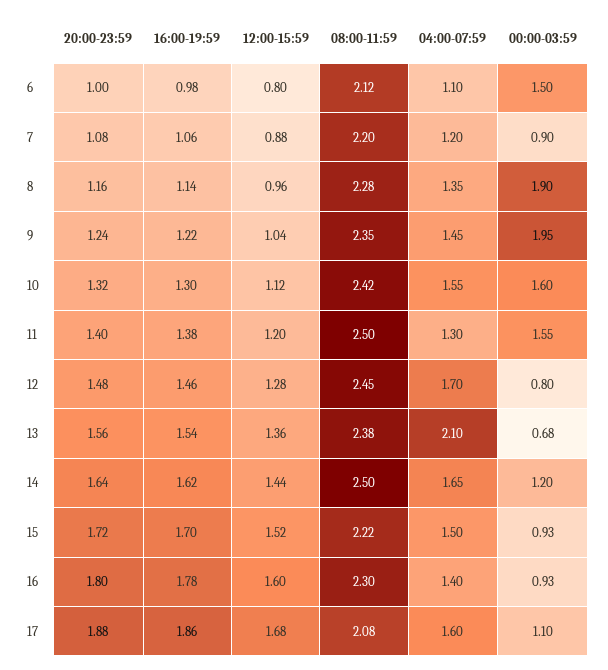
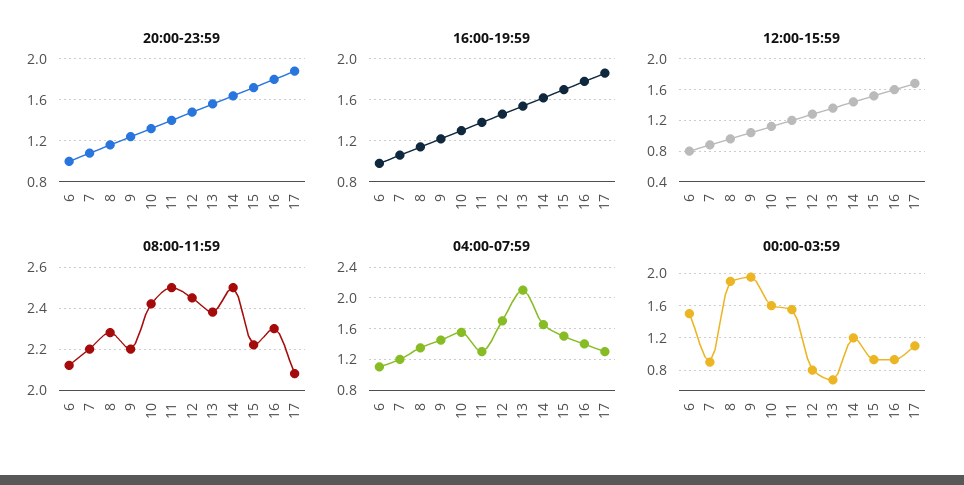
08:00-11:59, 9: 2.35 -> 2.2
04:00-07:59, 17: 1.6 -> 1.3

